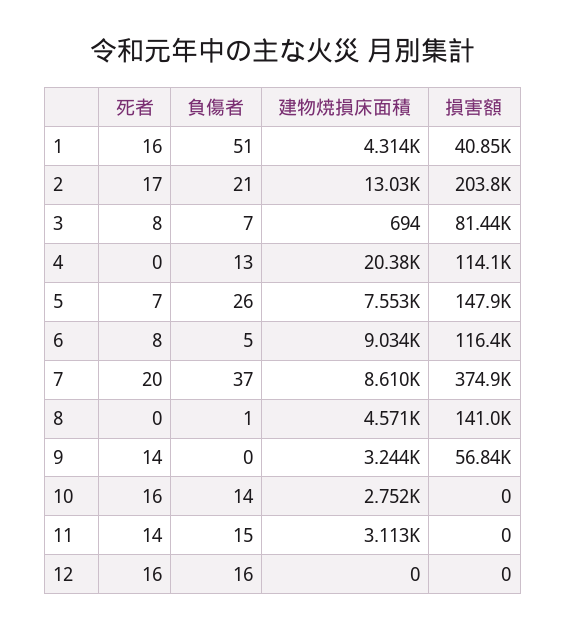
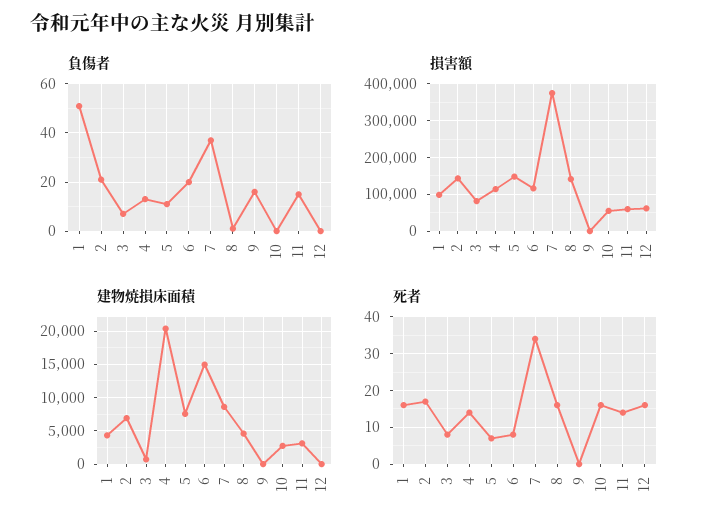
損害額, 1: 40850 -> 100000
建物焼損床面積, 2: 13030 -> 7000
損害額, 2: 203800 -> 140000
死者, 4: 0 -> 15
負傷者, 5: 26 -> 10
負傷者, 6: 5 -> 20
建物焼損床面積, 6: 9034 -> 15000
死者, 7: 20 -> 35
死者, 8: 0 -> 15
死者, 9: 14 -> 0
負傷者, 9: 0 -> 15
建物焼損床面積, 9: 3244 -> 0
損害額, 9: 56840 -> 0
負傷者, 10: 14 -> 0
損害額, 10: 0 -> 60000
損害額, 11: 0 -> 60000
負傷者, 12: 16 -> 0
損害額, 12: 0 -> 60000

